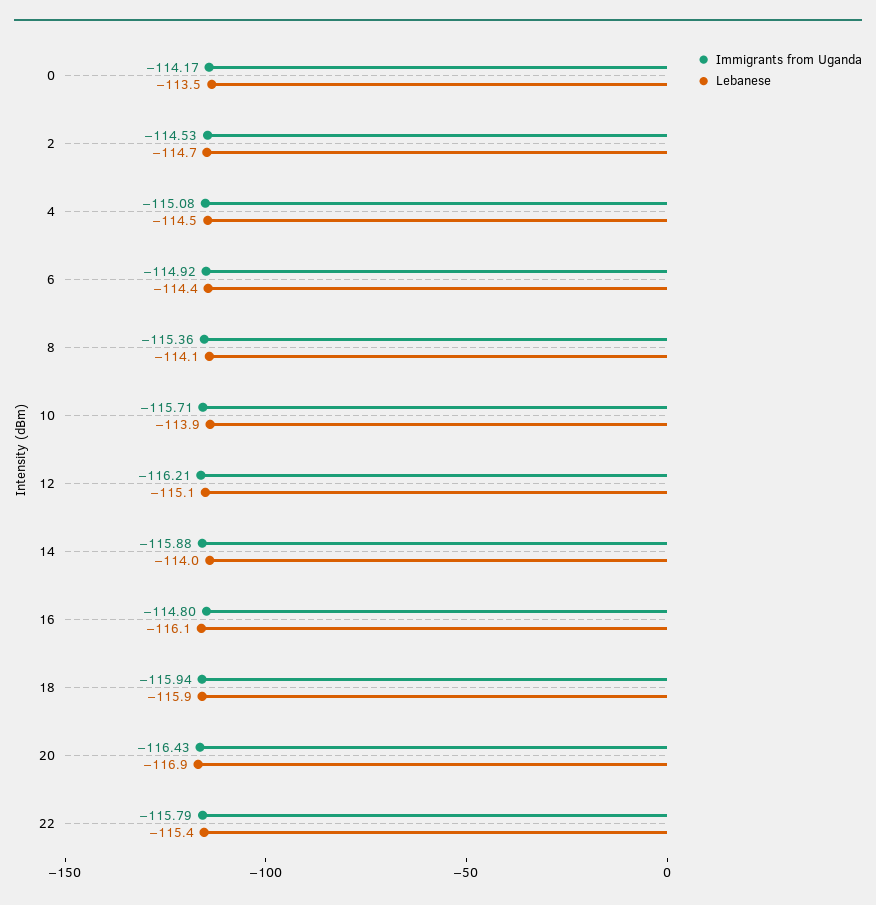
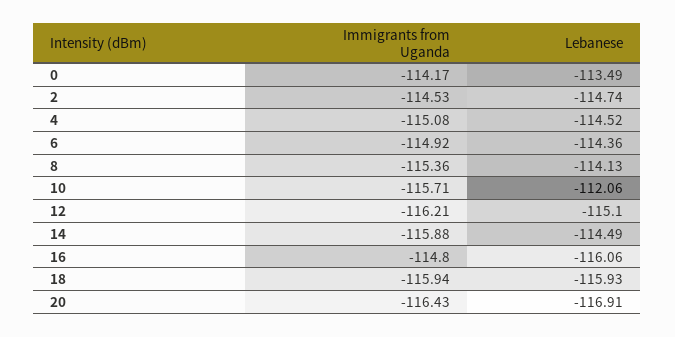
Lebanese, 10: -113.9 -> -112.06
Lebanese, 14: -114 -> -114.49
Immigrants from Uganda, 22: -115.79 -> none
Lebanese, 22: -115.4 -> none

